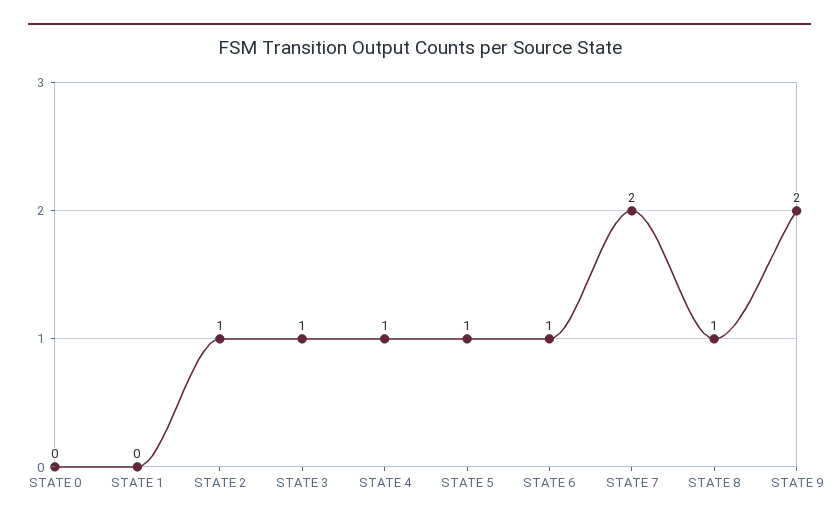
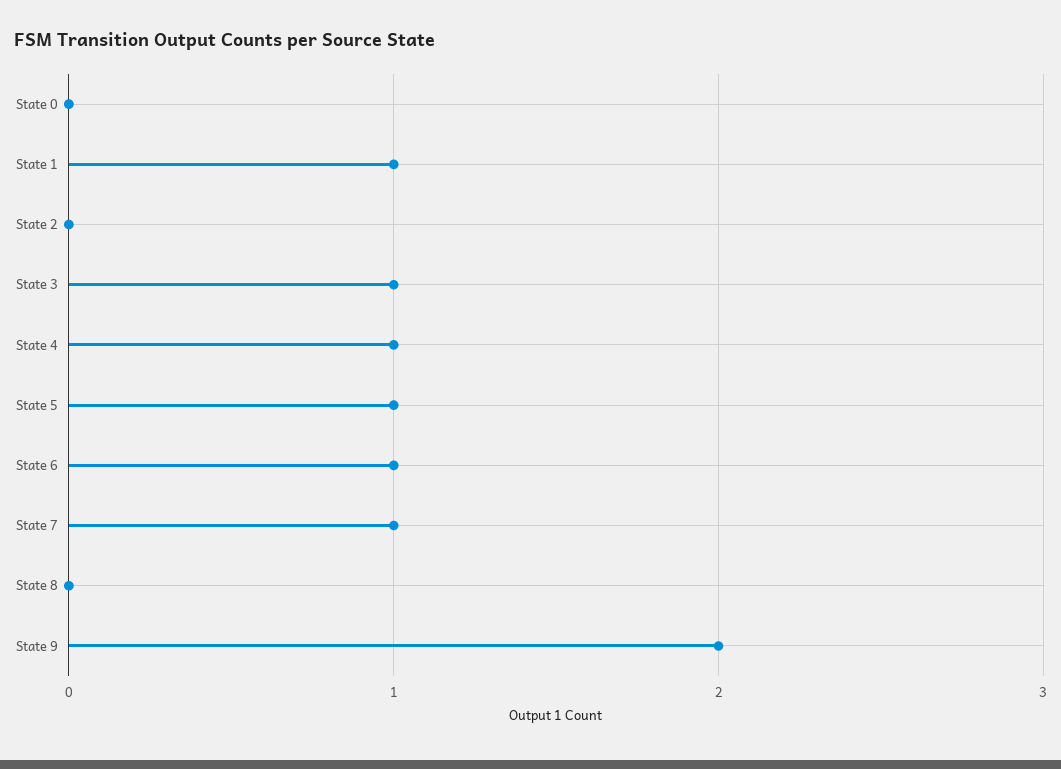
STATE 1: 0 -> 1
STATE 2: 1 -> 0
STATE 7: 2 -> 1
STATE 8: 1 -> 0

